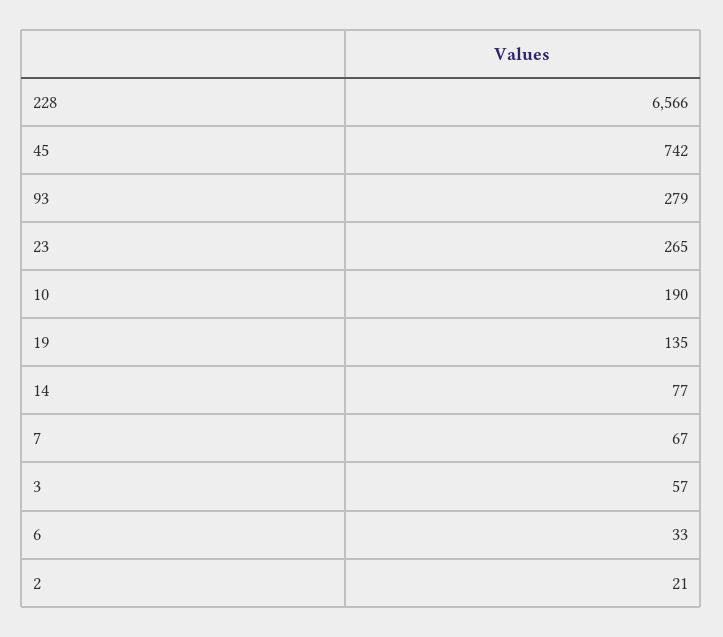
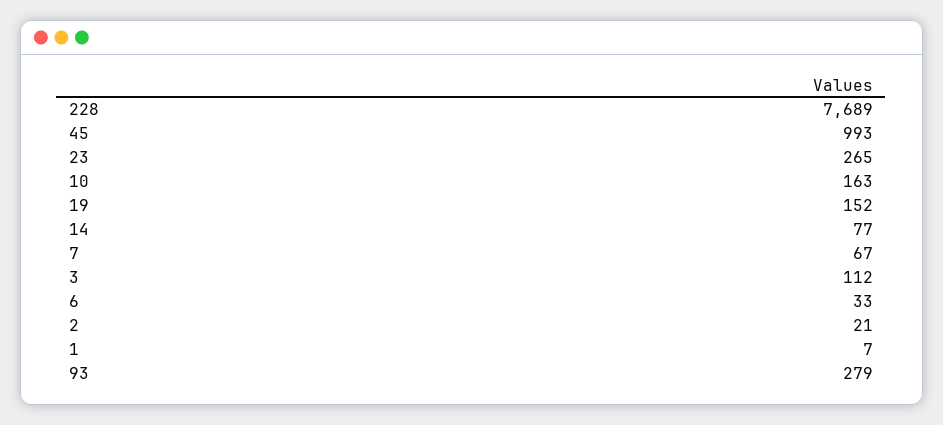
228: 6566 -> 7689
45: 742 -> 993
10: 190 -> 163
19: 135 -> 152
3: 57 -> 112
1: none -> 7

